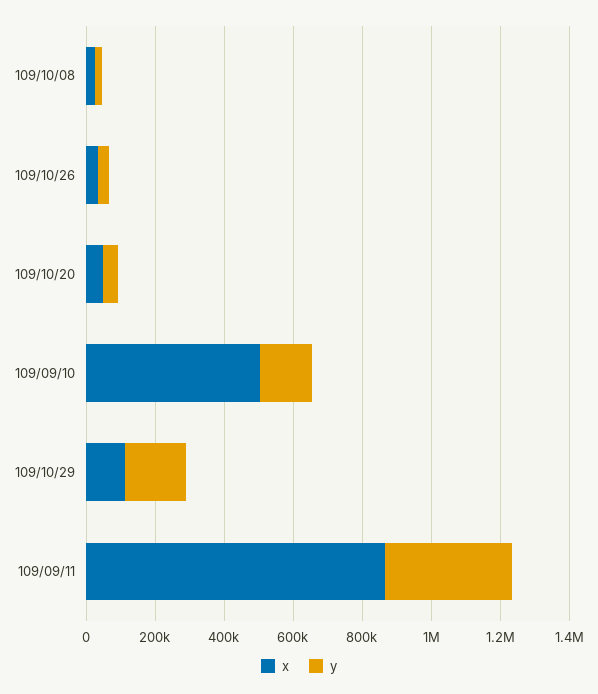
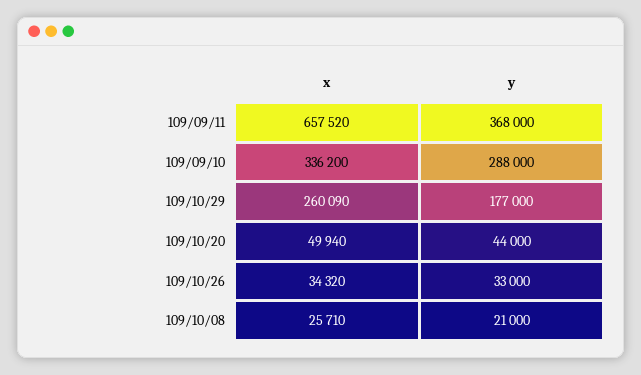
x, 109/09/10: 500000 -> 336200
y, 109/09/10: 150000 -> 288000
x, 109/10/29: 100000 -> 260090
x, 109/09/11: 850000 -> 657520

